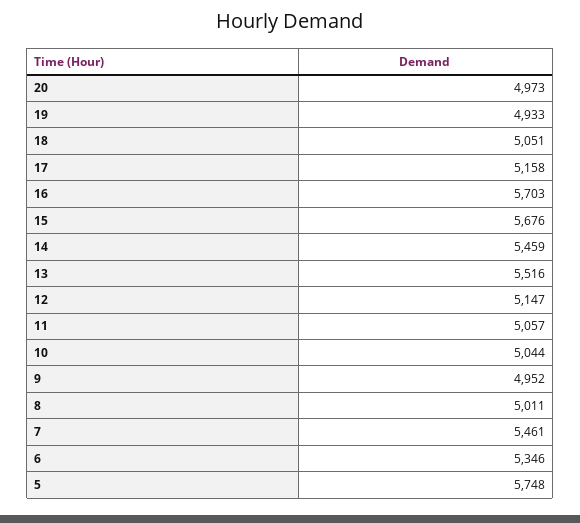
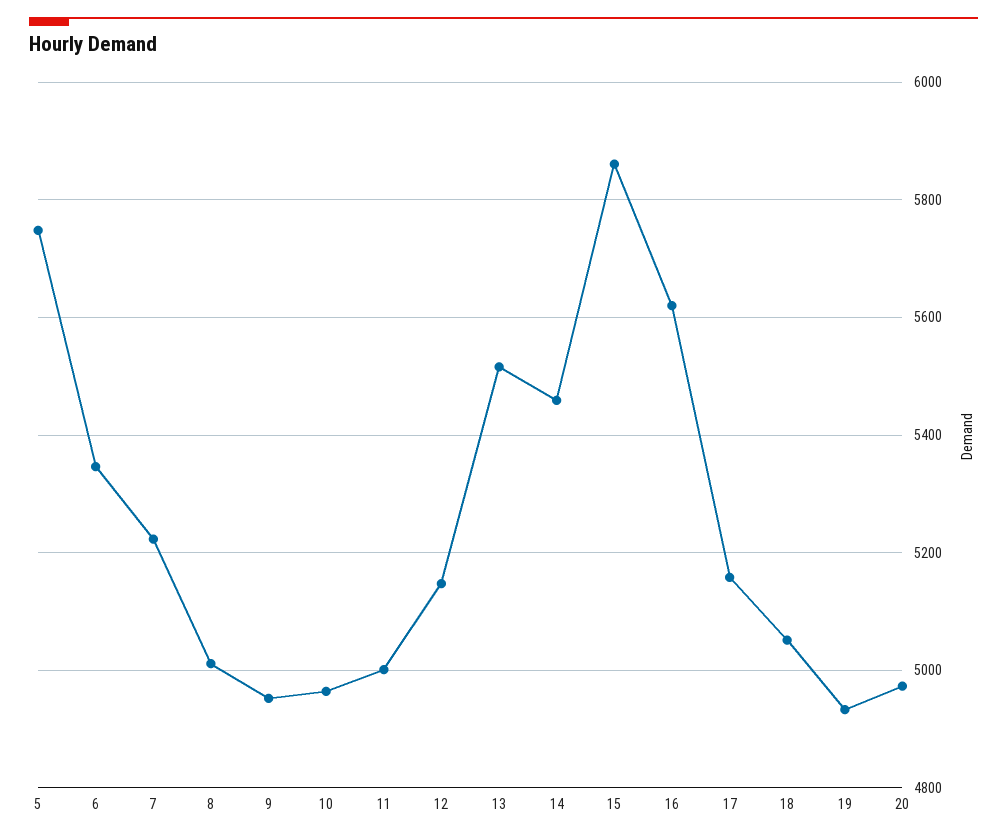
16: 5703 -> 5620
15: 5676 -> 5860
11: 5057 -> 5000
10: 5044 -> 4960
7: 5461 -> 5220

